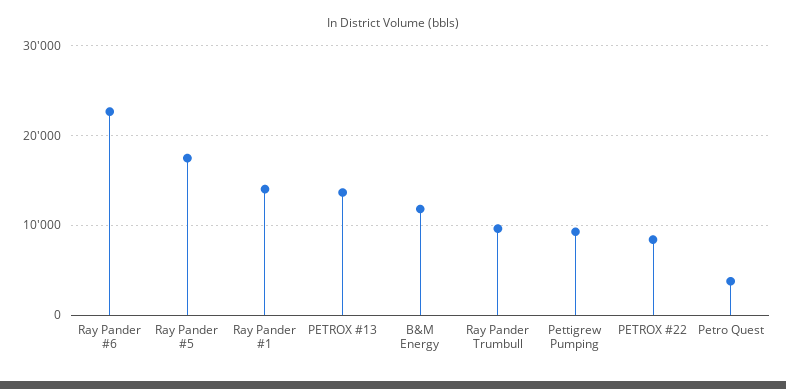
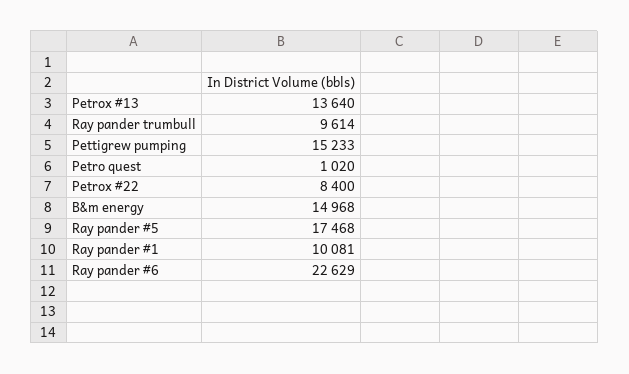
Ray Pander #1: 14000 -> 10081
B&M Energy: 12000 -> 14968
Pettigrew Pumping: 9000 -> 15233
Petro Quest: 4000 -> 1020

